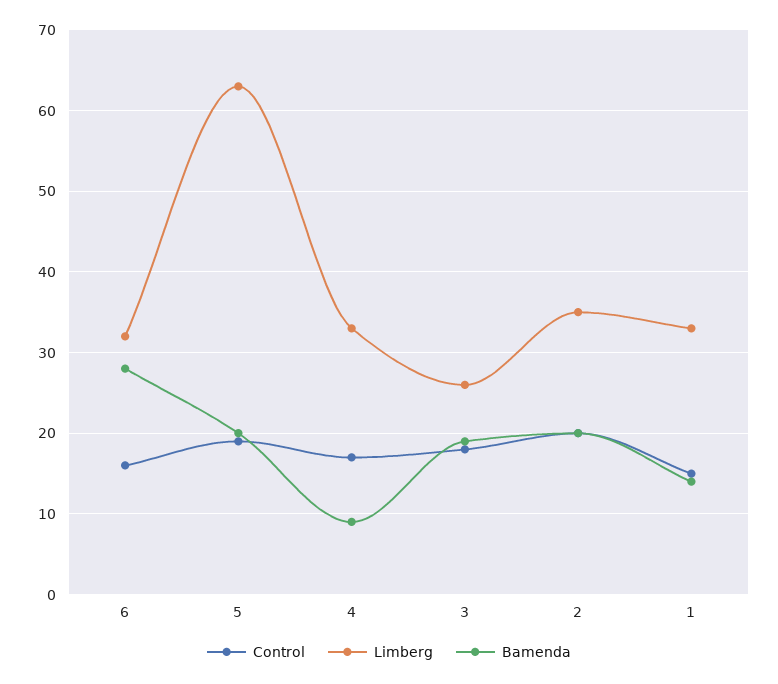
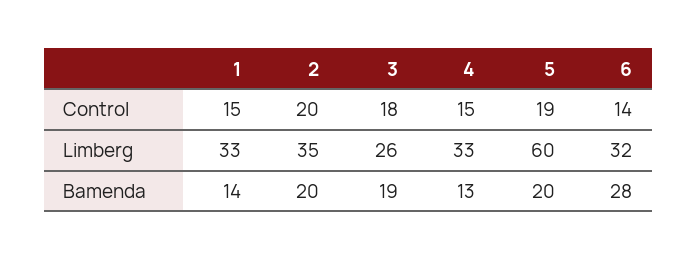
Control, 6: 16 -> 14
Limberg, 5: 63 -> 60
Control, 4: 17 -> 15
Bamenda, 4: 9 -> 13

